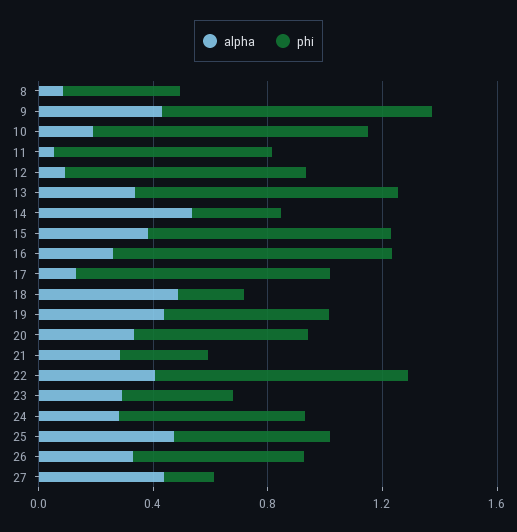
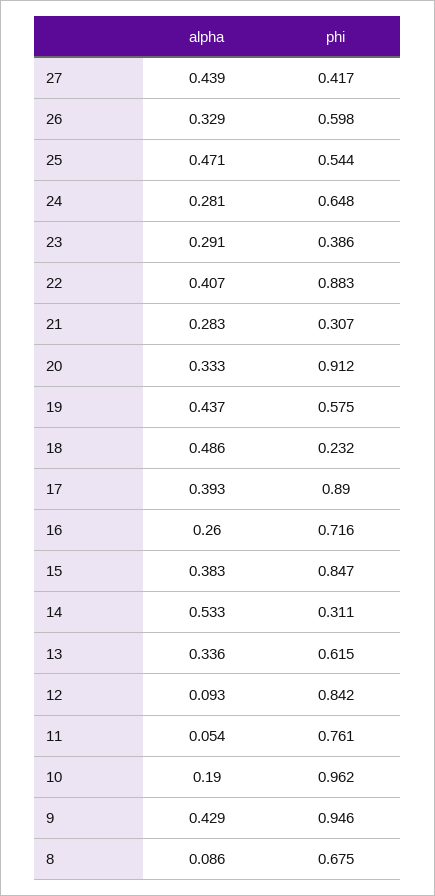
phi, 8: 0.4 -> 0.675
phi, 13: 0.9 -> 0.615
phi, 16: 1 -> 0.716
alpha, 17: 0.1 -> 0.393
phi, 20: 0.6 -> 0.912
phi, 27: 0.2 -> 0.417

